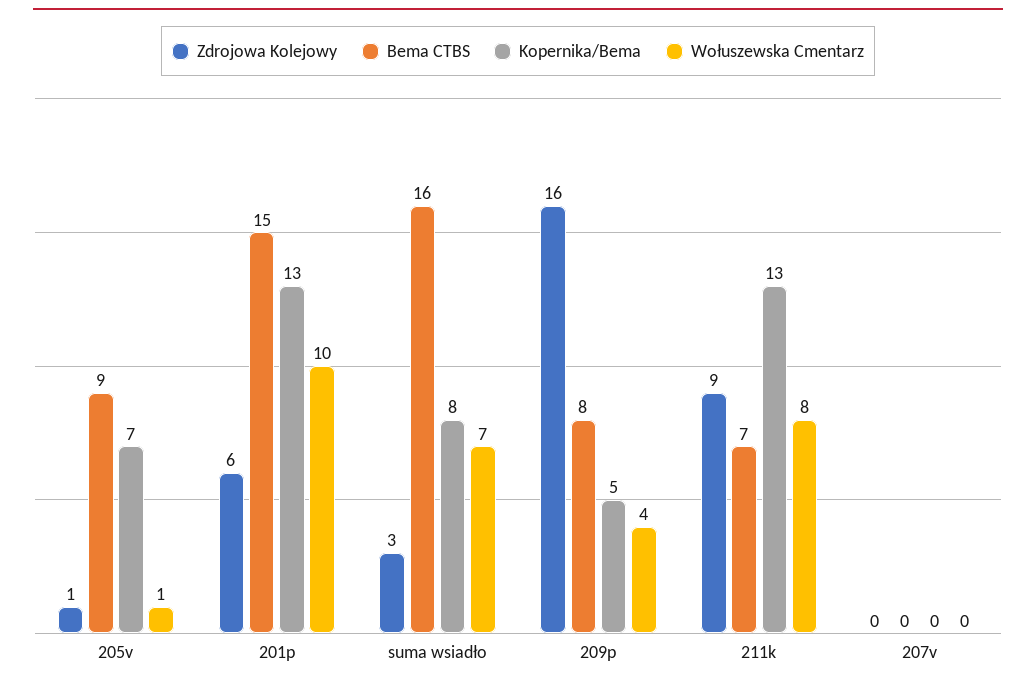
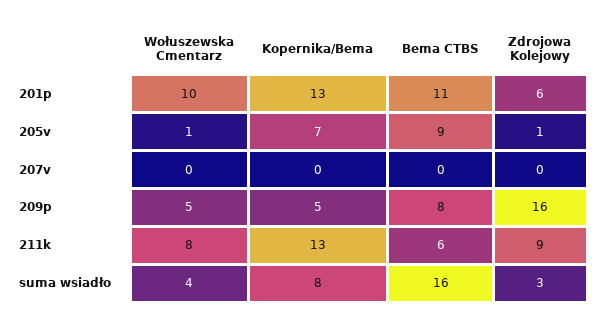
Bema CTBS, 201p: 15 -> 11
Wołuszewska Cmentarz, suma wsiadło: 7 -> 4
Wołuszewska Cmentarz, 209p: 4 -> 5
Bema CTBS, 211k: 7 -> 6

